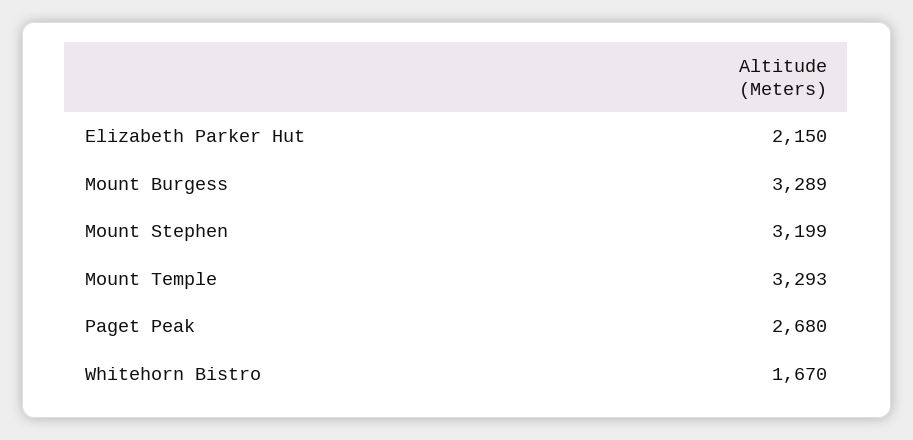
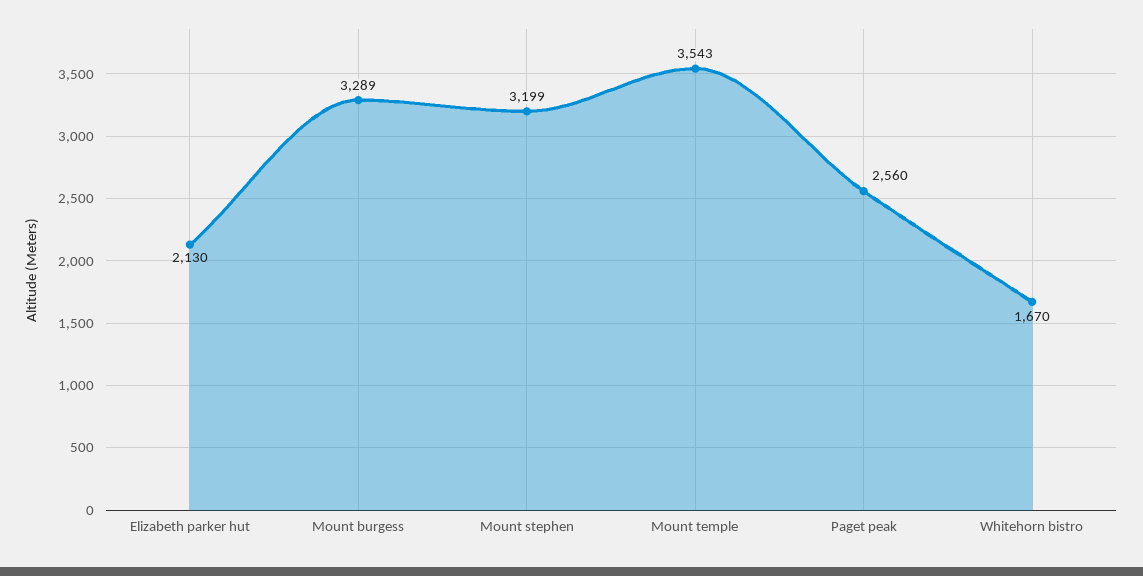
Elizabeth Parker Hut: 2150 -> 2130
Mount Temple: 3293 -> 3543
Paget Peak: 2680 -> 2560

